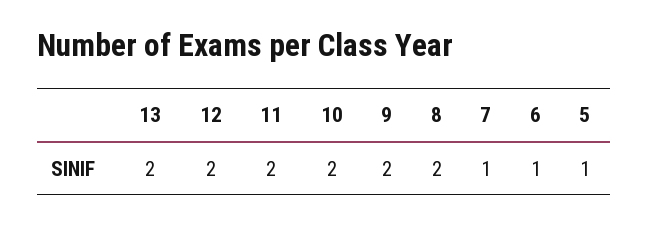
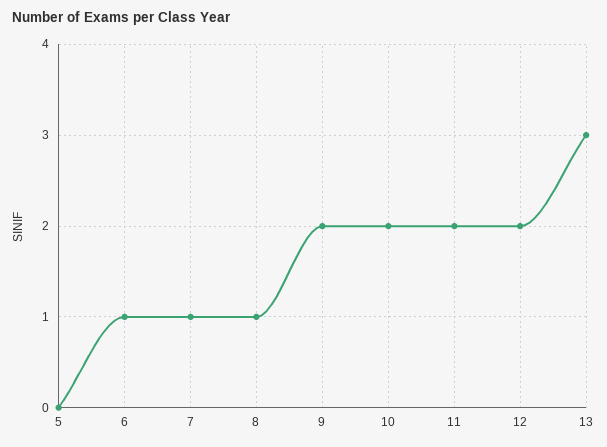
13: 2 -> 3
8: 2 -> 1
5: 1 -> 0

